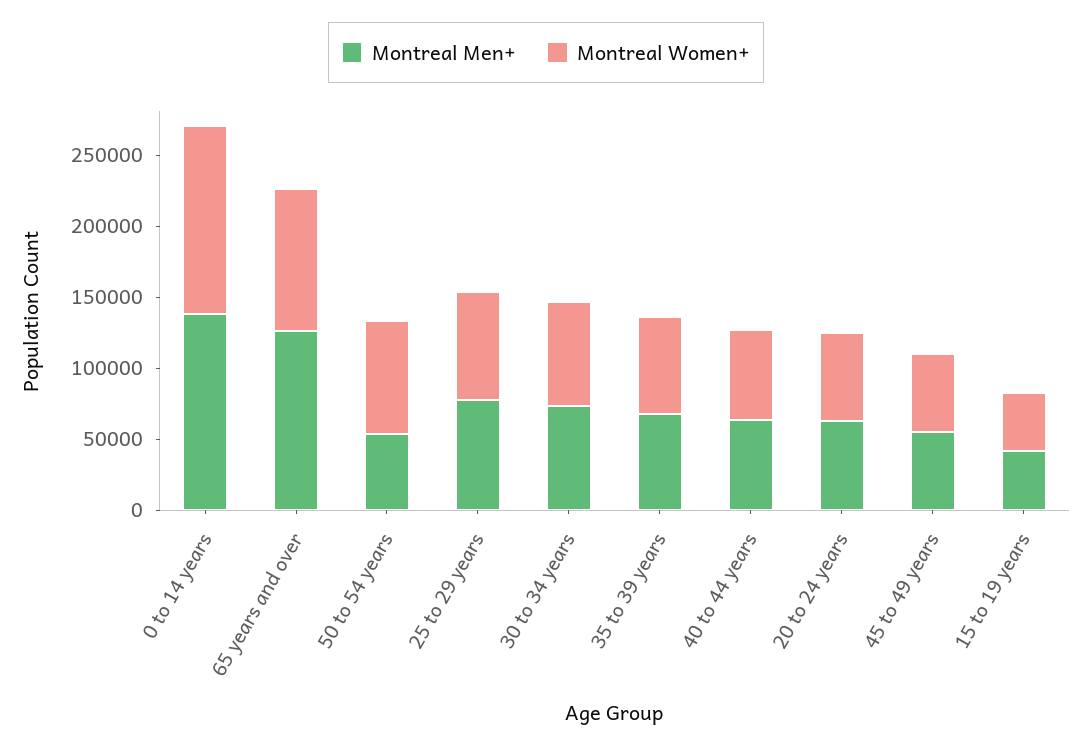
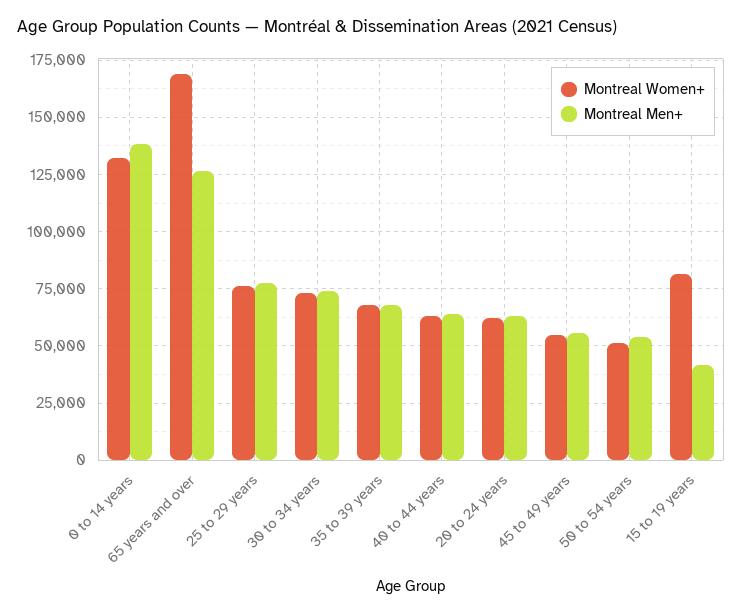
Montreal Women+, 65 years and over: 100000 -> 170000
Montreal Women+, 50 to 54 years: 80000 -> 50000
Montreal Women+, 15 to 19 years: 40000 -> 80000

